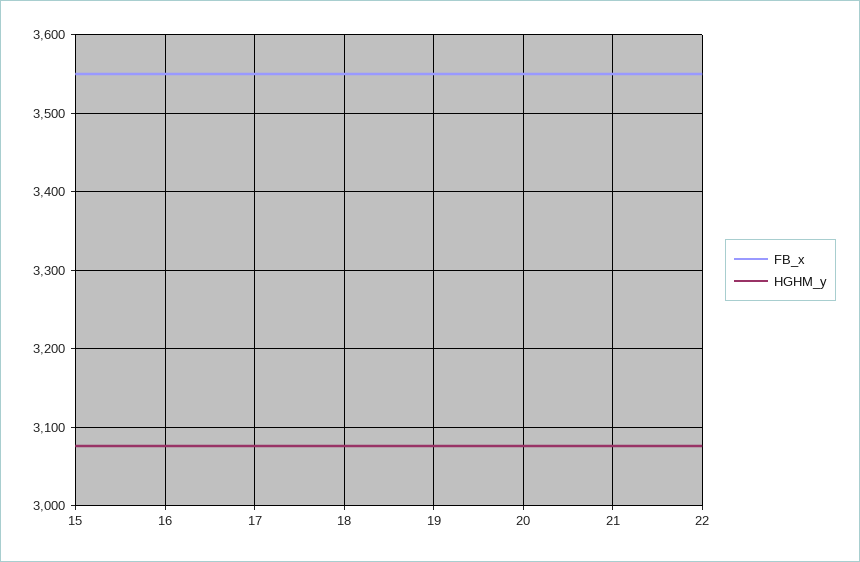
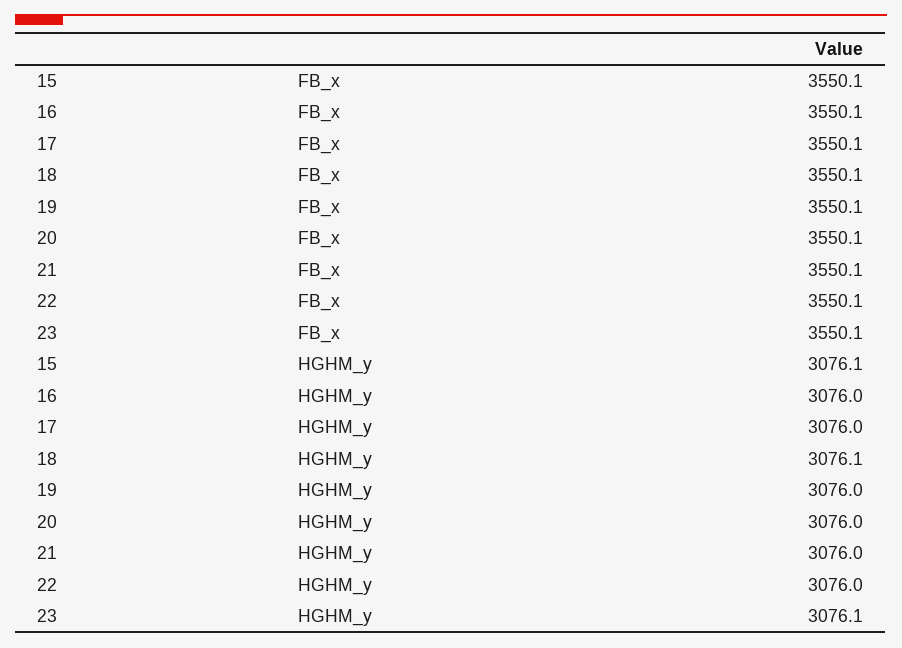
FB_x, 23: none -> 3550.1
HGHM_y, 23: none -> 3076.1

